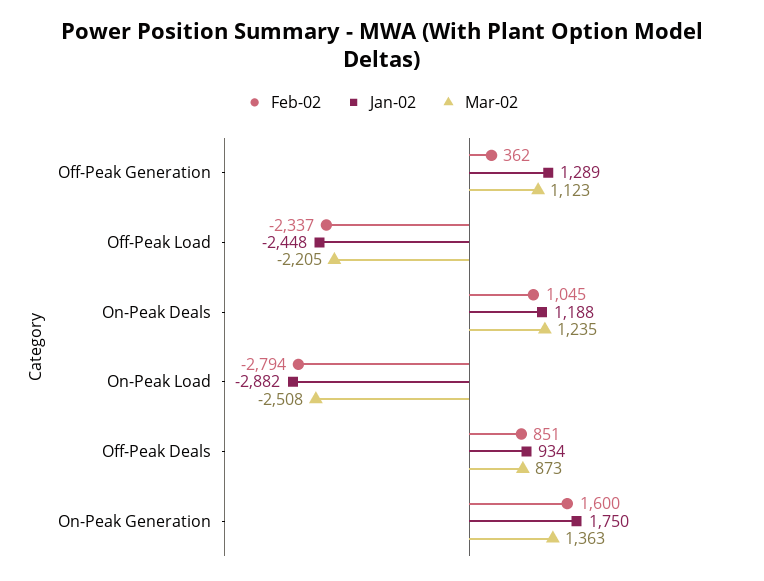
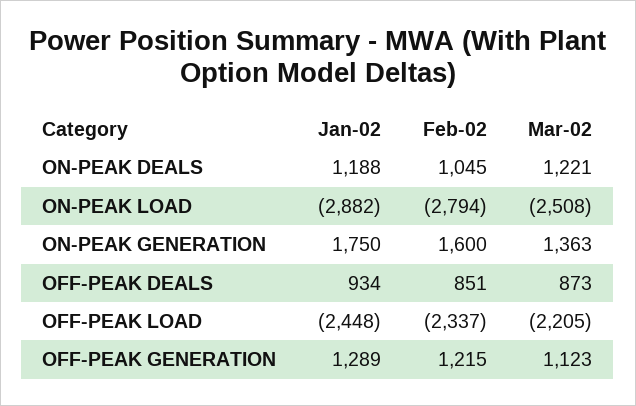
Feb-02, Off-Peak Generation: 362 -> 1215
Mar-02, On-Peak Deals: 1235 -> 1221

